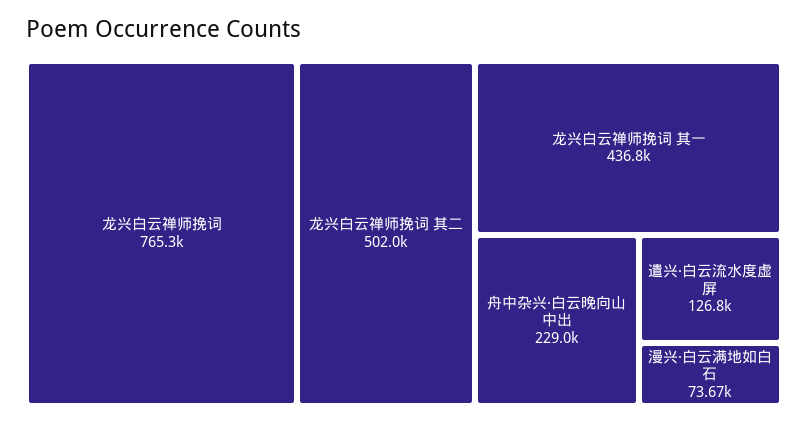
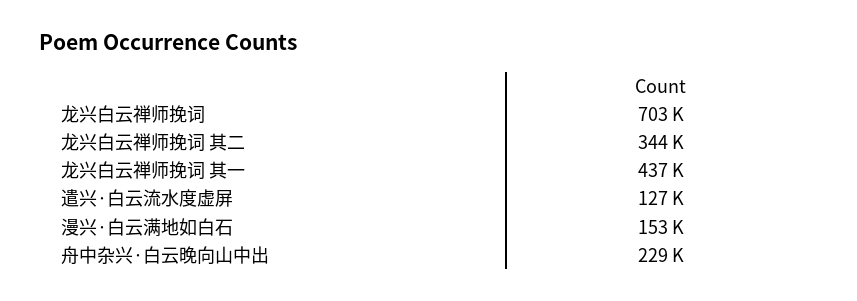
龙兴白云禅师挽词: 765300 -> 703000
龙兴白云禅师挽词 其二: 502000 -> 344000
漫兴·白云满地如白石: 73670 -> 153000

